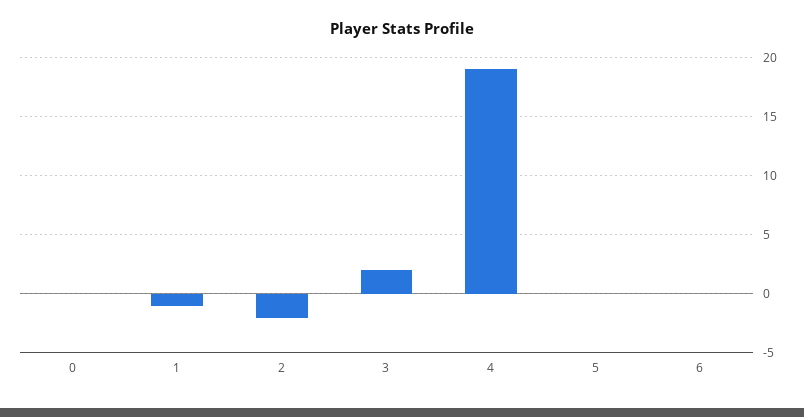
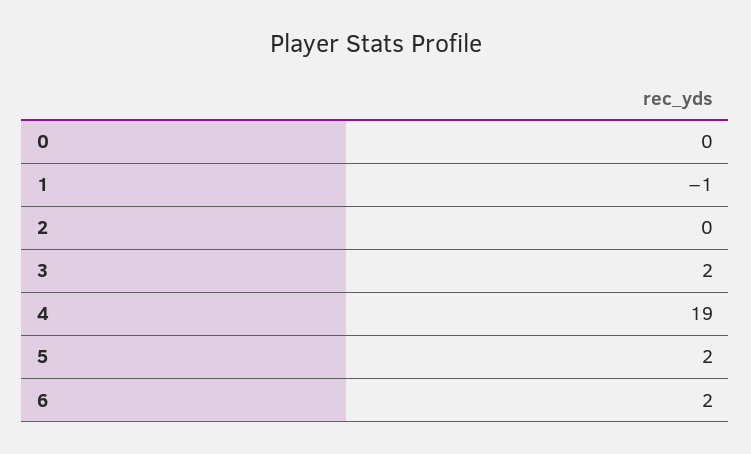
2: -2 -> 0
5: 0 -> 2
6: 0 -> 2

